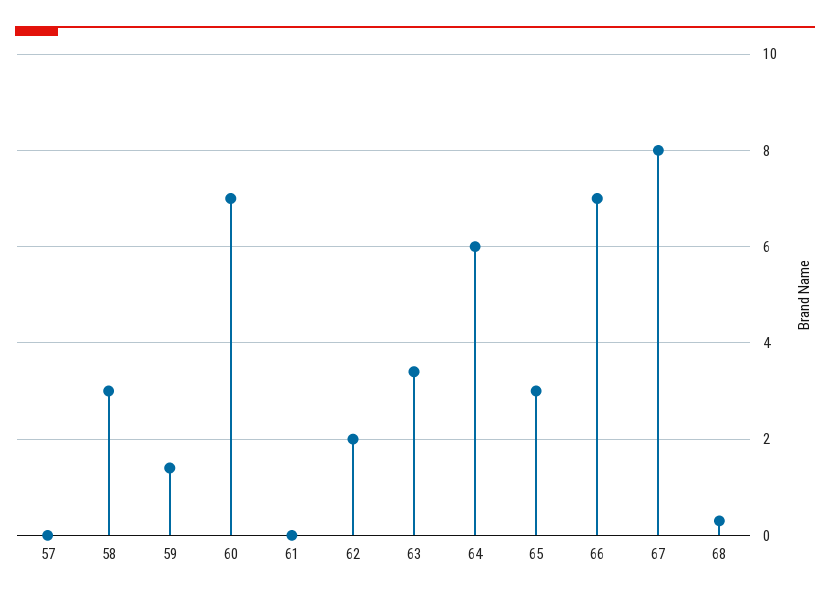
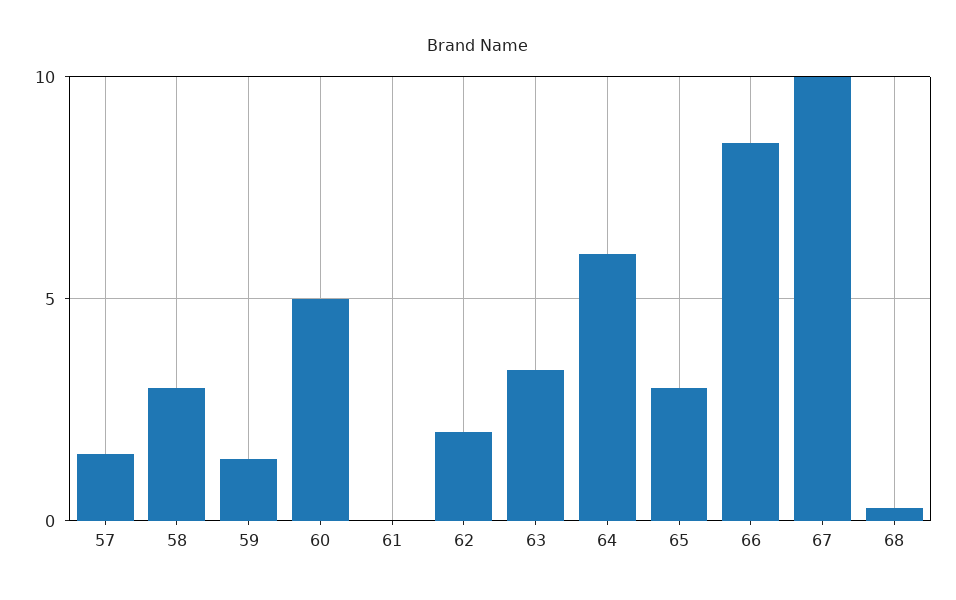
57: 0 -> 1.5
60: 7 -> 5
66: 7 -> 8.5
67: 8 -> 10

